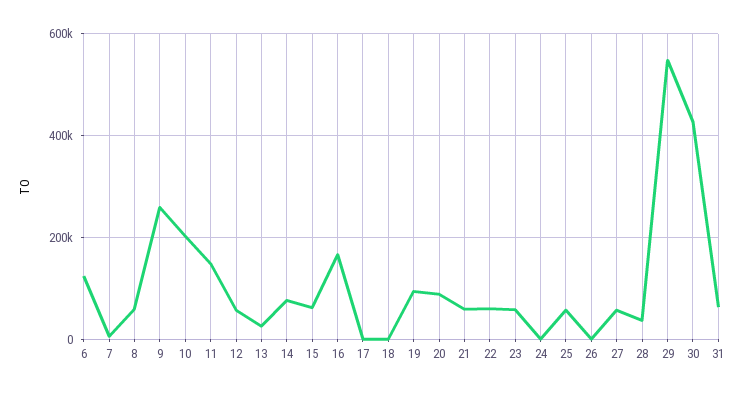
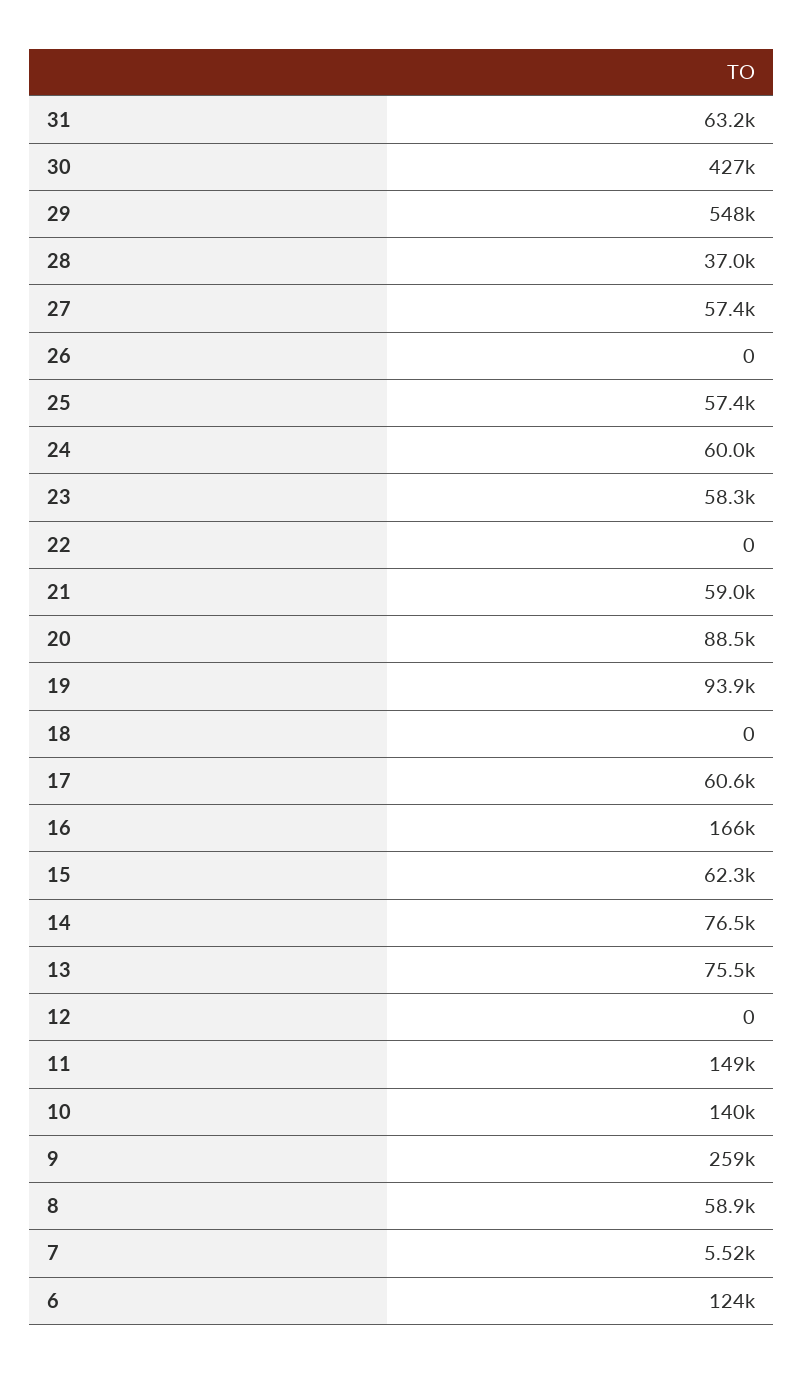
10: 200000 -> 140000
12: 60000 -> 0
13: 20000 -> 75500
17: 0 -> 60600
22: 60000 -> 0
24: 0 -> 60000

